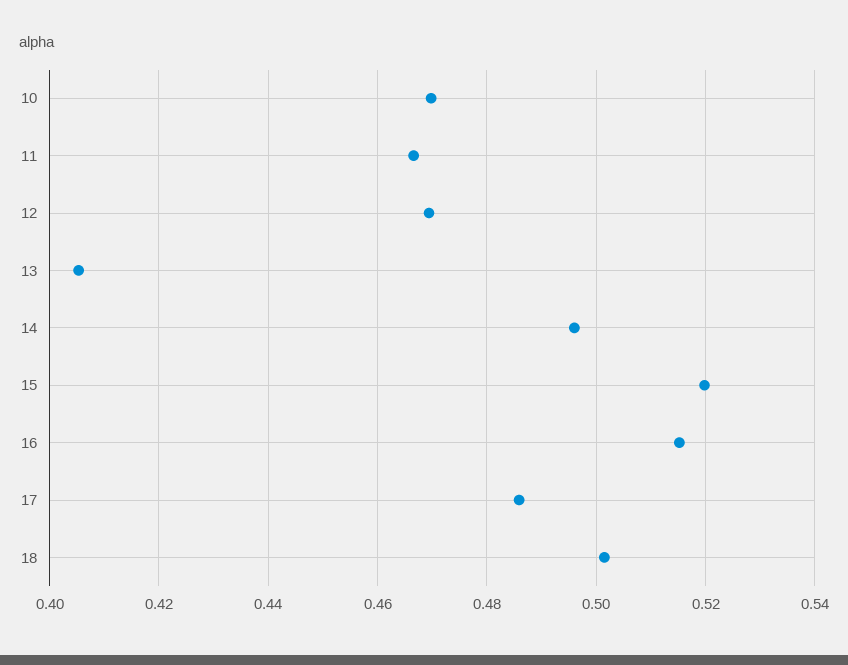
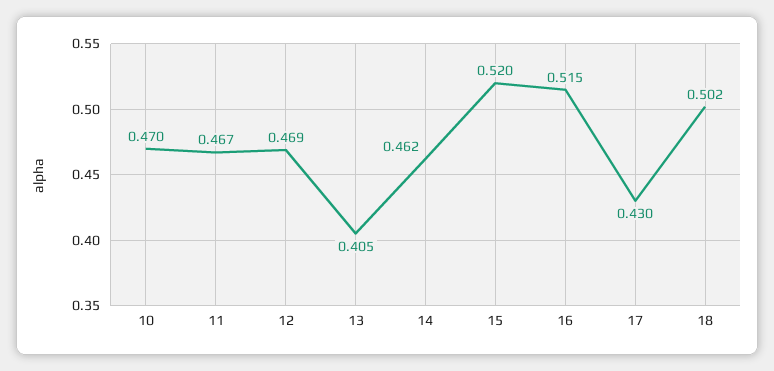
14: 0.496 -> 0.462
17: 0.486 -> 0.43

